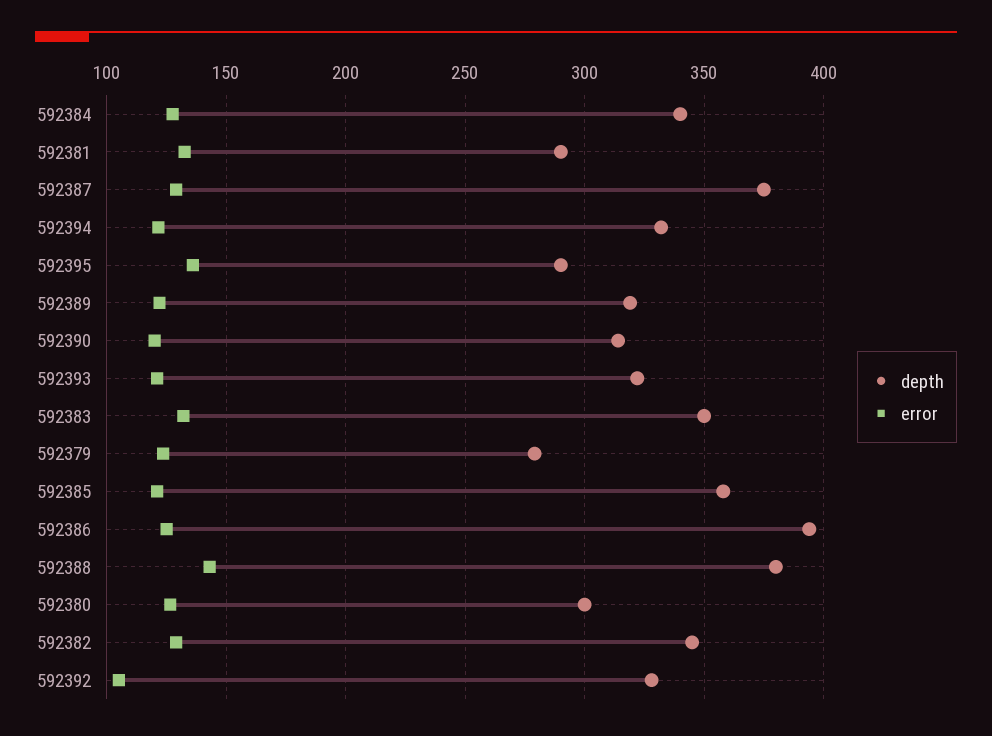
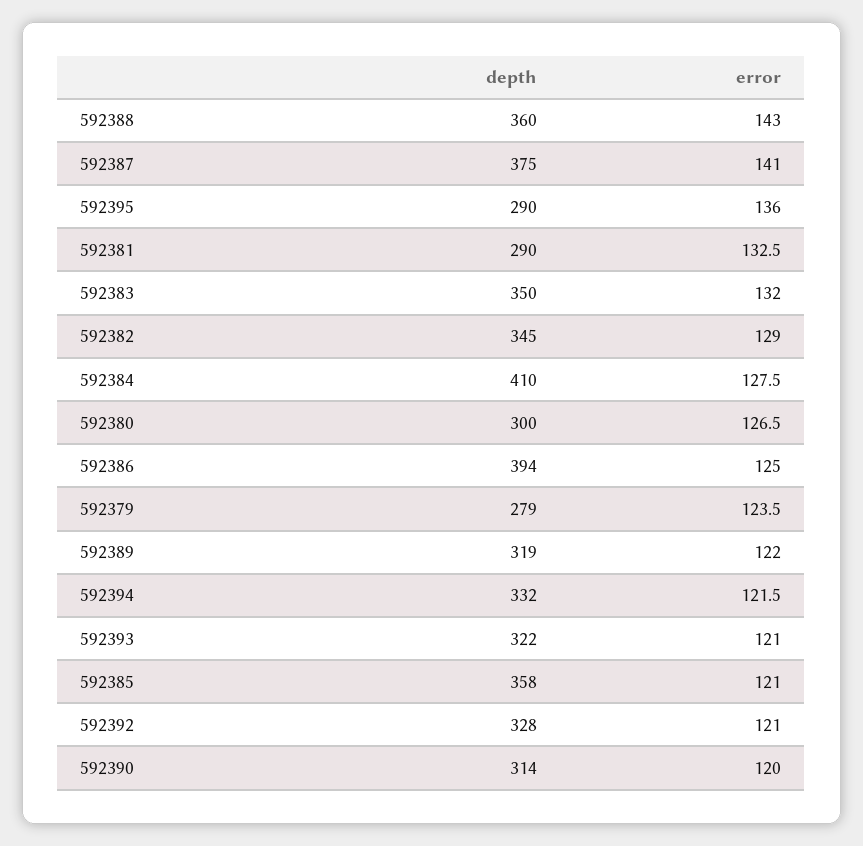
depth, 592384: 340 -> 410
error, 592387: 130 -> 141
depth, 592388: 380 -> 360
error, 592392: 105 -> 121

